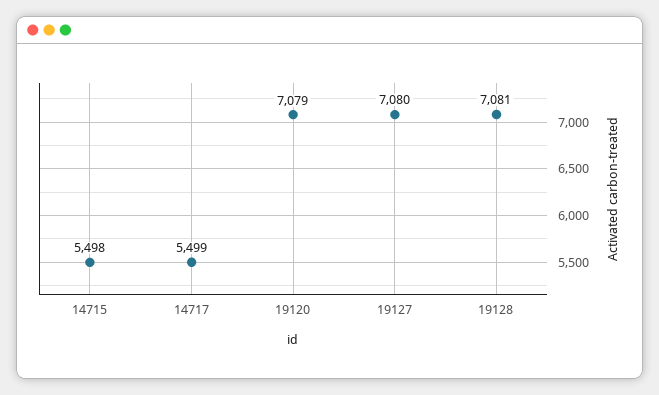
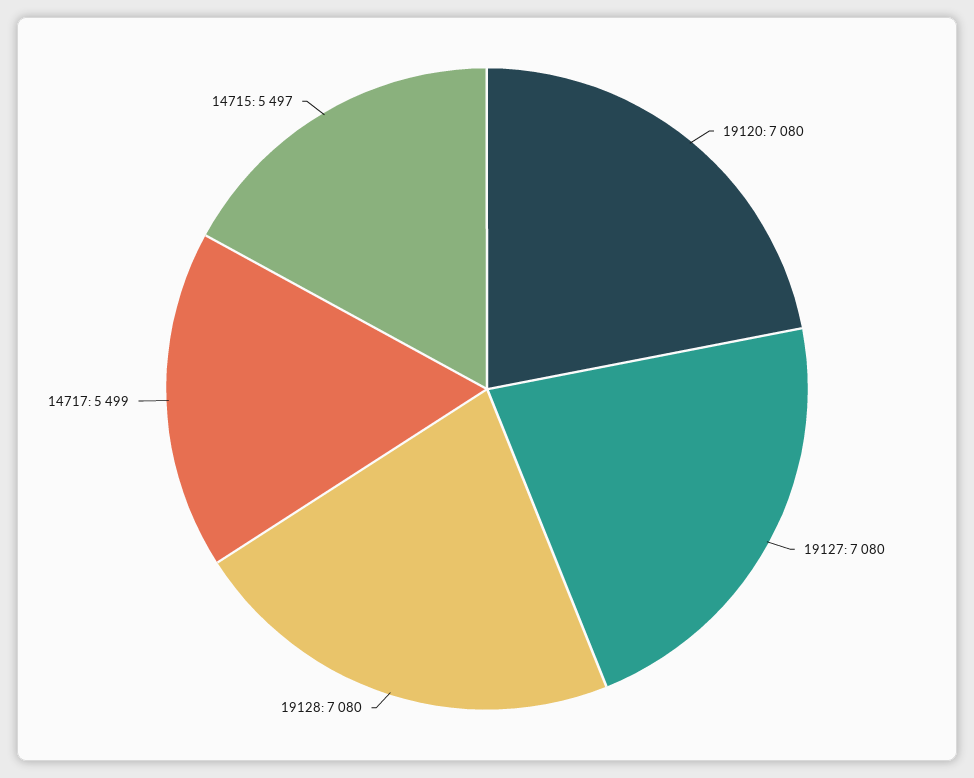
14715: 5498 -> 5497
19120: 7079 -> 7080
19128: 7081 -> 7080

